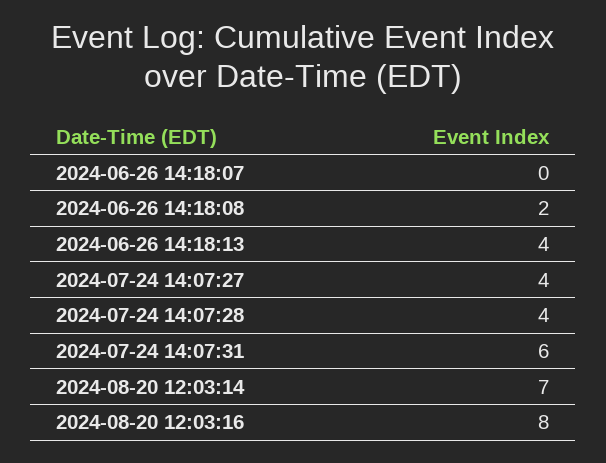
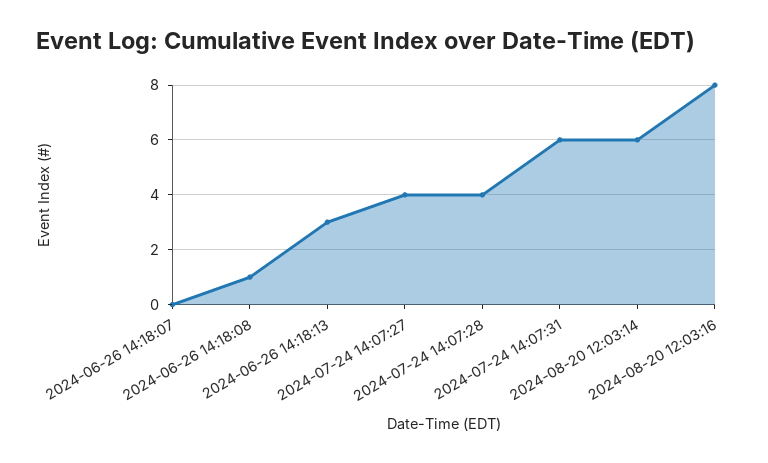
2024-06-26 14:18:08: 2 -> 1
2024-06-26 14:18:13: 4 -> 3
2024-08-20 12:03:14: 7 -> 6

